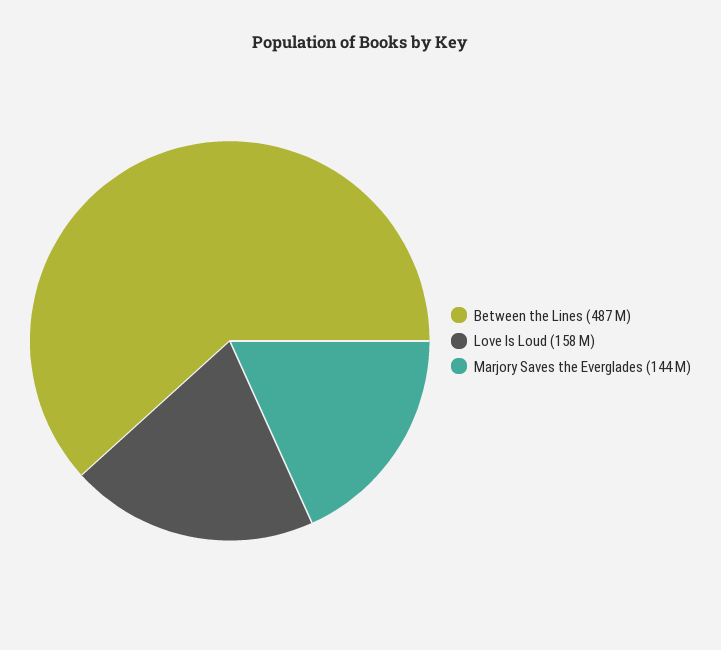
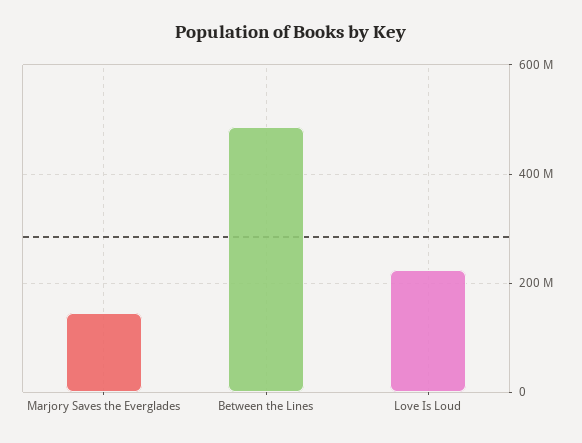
Love Is Loud: 158000000 -> 220000000

